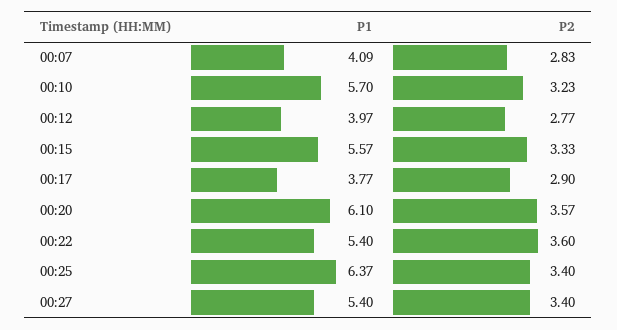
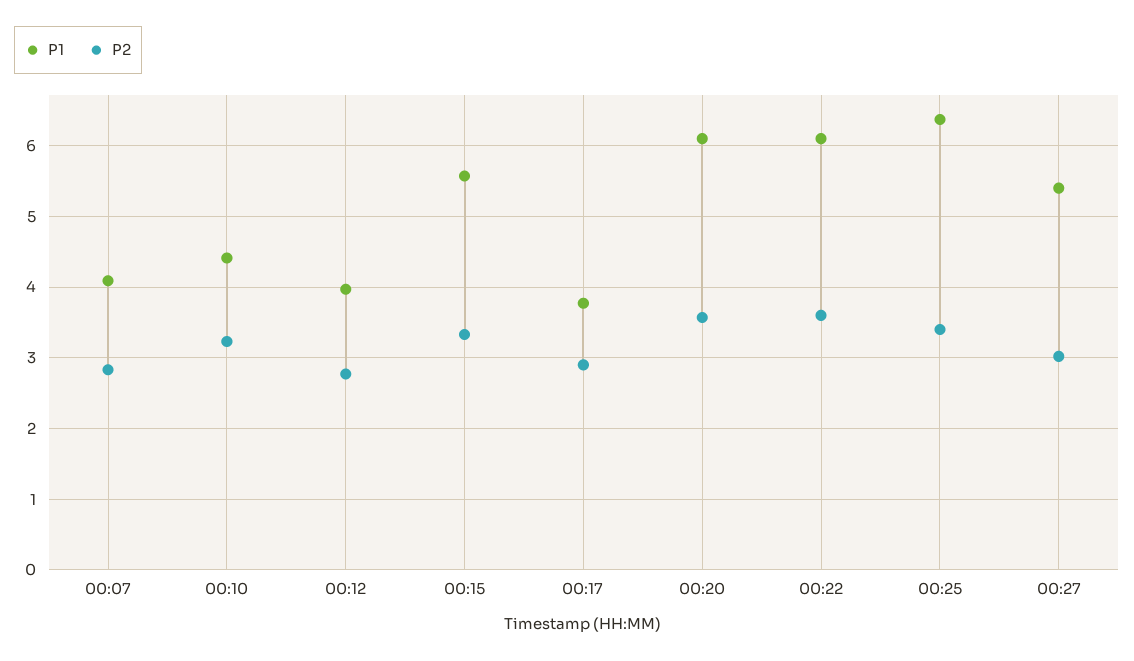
P1, 00:10: 5.7 -> 4.4
P1, 00:22: 5.4 -> 6.1
P2, 00:27: 3.4 -> 3

